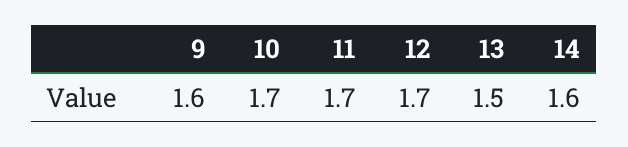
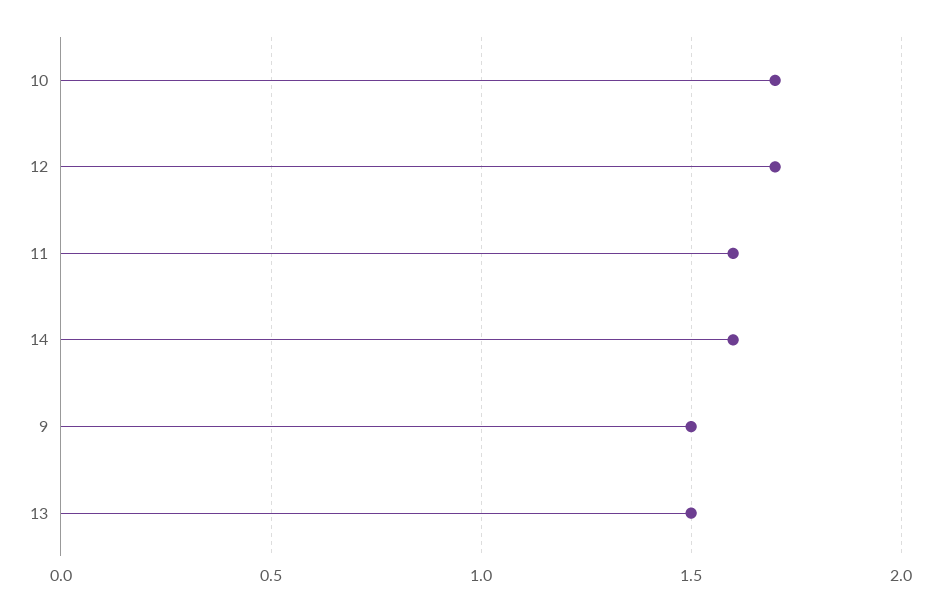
9: 1.6 -> 1.5
11: 1.7 -> 1.6

